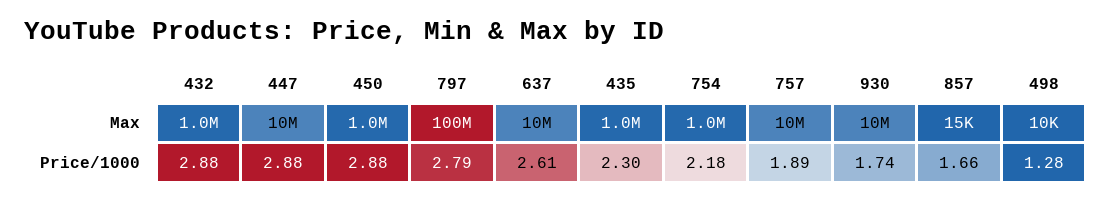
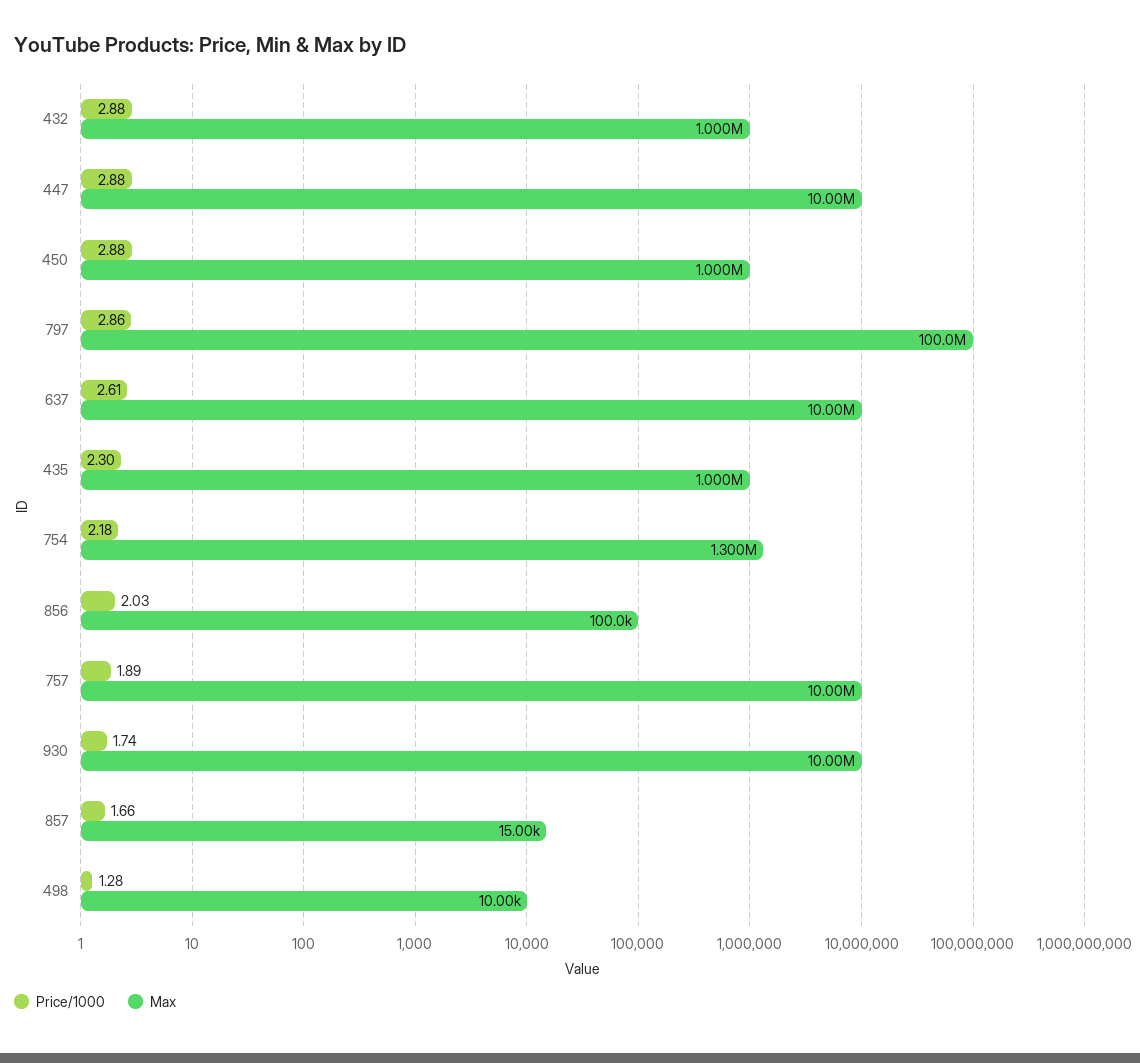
Max, 754: 1000000 -> 1300000
Price/1000, 797: 2.79 -> 2.86
Price/1000, 856: none -> 2.03
Max, 856: none -> 100000

